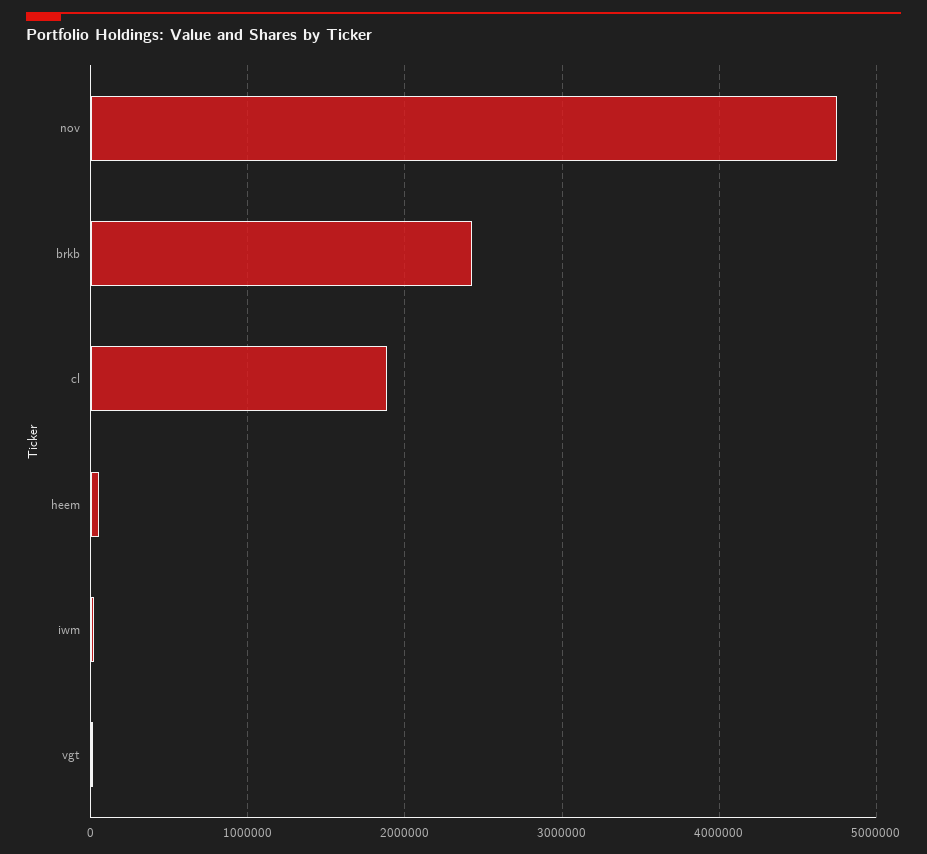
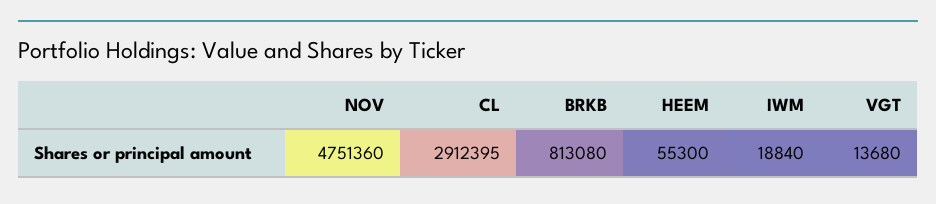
brkb: 2400000 -> 813080
cl: 1900000 -> 2912395

